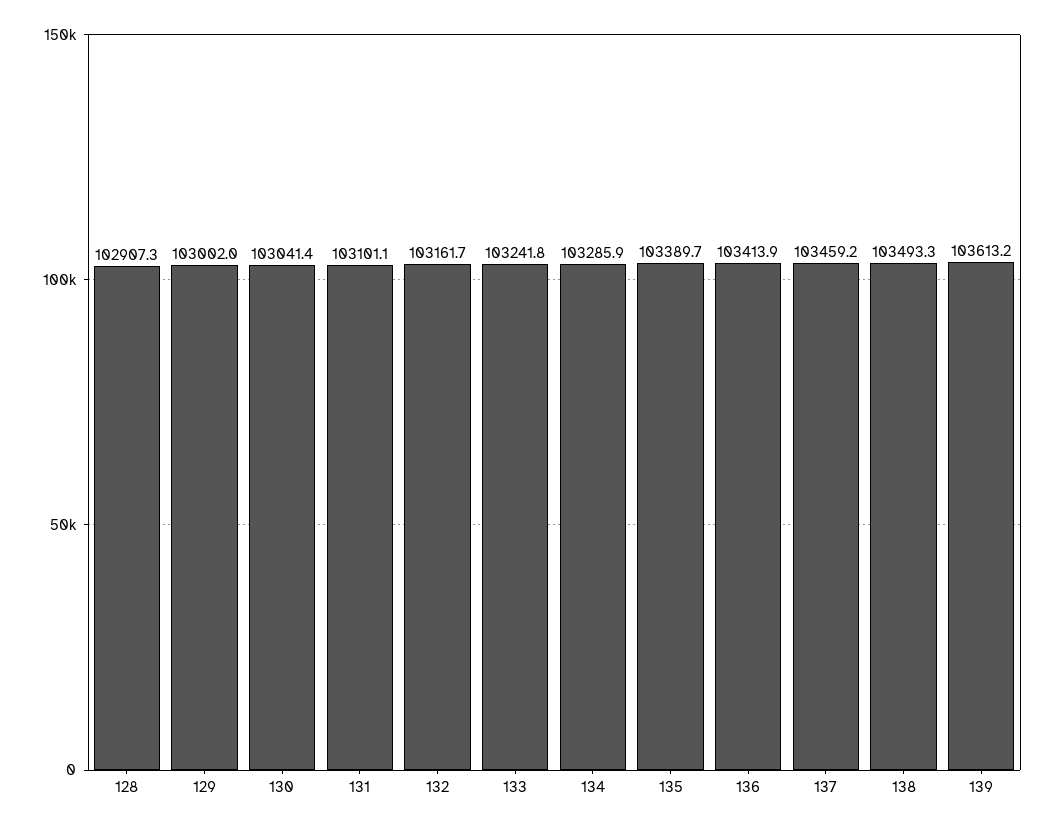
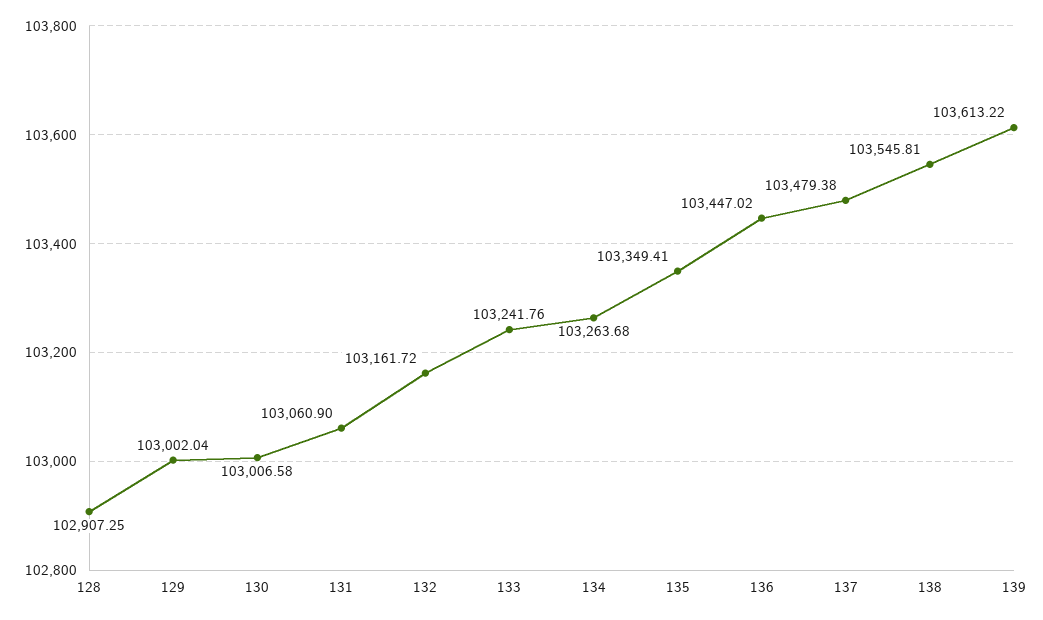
130: 103041.4 -> 103006.58
131: 103101.1 -> 103060.9
134: 103285.9 -> 103263.68
135: 103389.7 -> 103349.41
136: 103413.9 -> 103447.02
137: 103459.2 -> 103479.38
138: 103493.3 -> 103545.81

